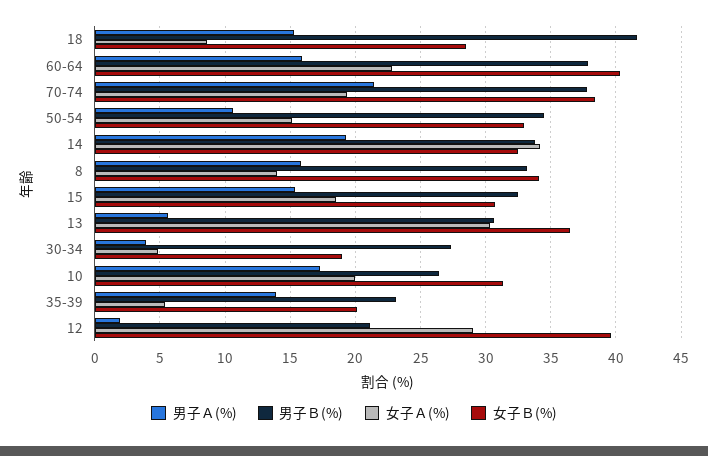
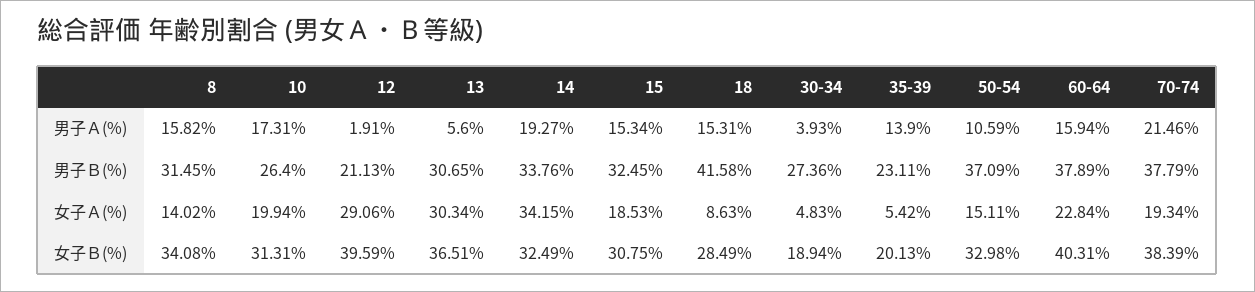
男子Ｂ(%), 50-54: 34.5 -> 37.09
男子Ｂ(%), 8: 33 -> 31.45

